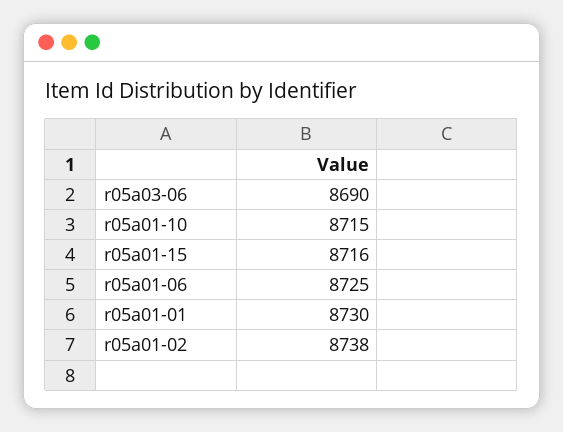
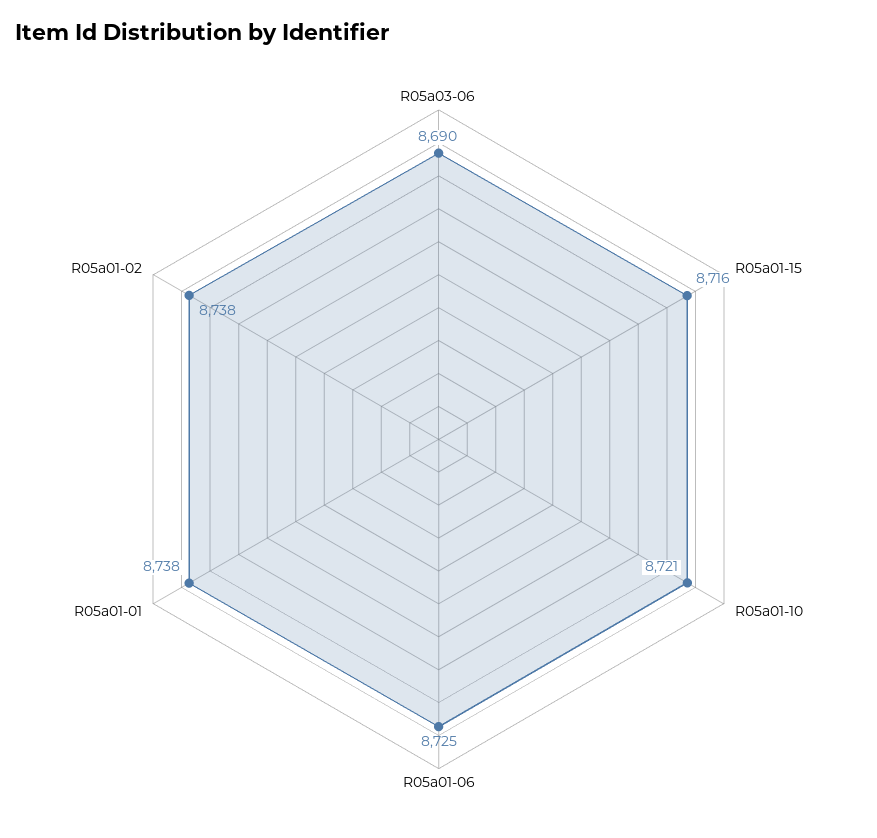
r05a01-10: 8715 -> 8721
r05a01-01: 8730 -> 8738

